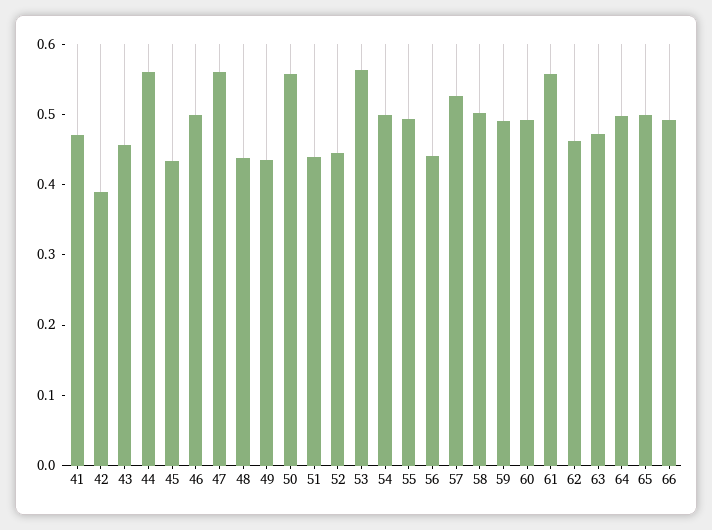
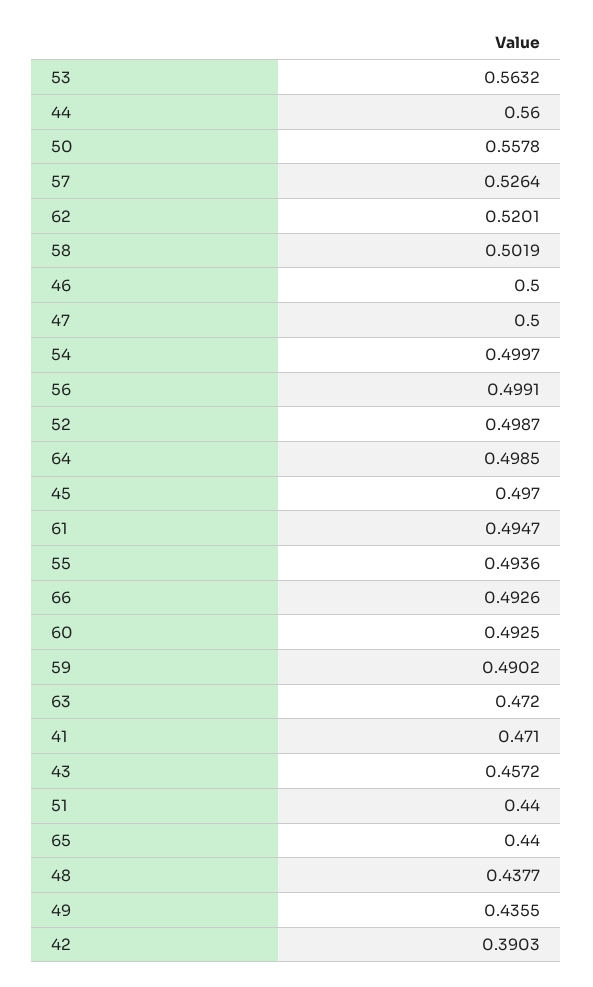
45: 0.44 -> 0.497
47: 0.56 -> 0.5
52: 0.44 -> 0.4987
56: 0.44 -> 0.4991
61: 0.56 -> 0.4947
62: 0.46 -> 0.5201
65: 0.5 -> 0.44

